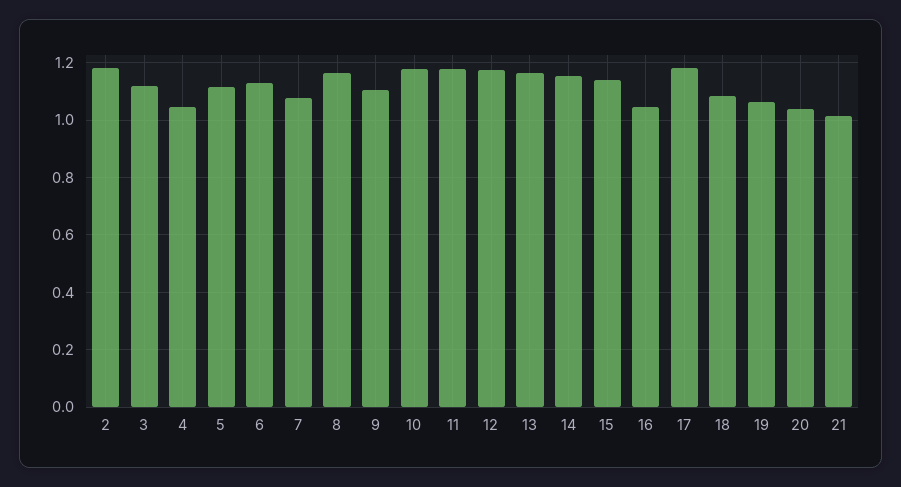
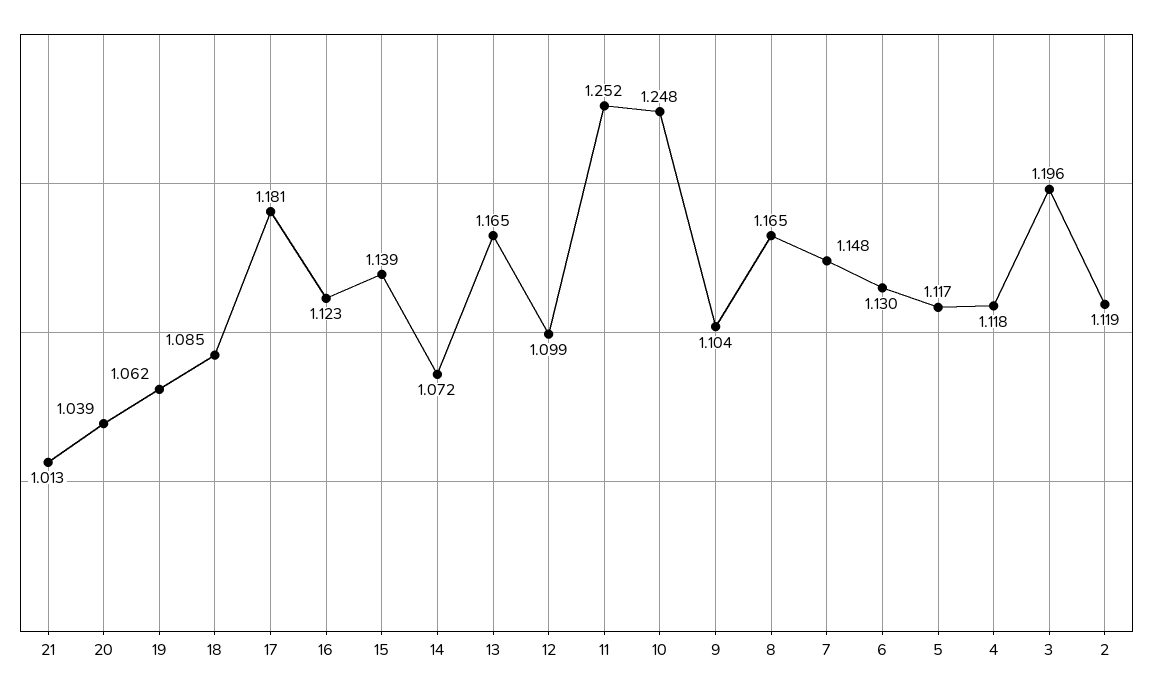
2: 1.175 -> 1.119
3: 1.125 -> 1.196
4: 1.05 -> 1.118
7: 1.075 -> 1.148
10: 1.175 -> 1.248
11: 1.175 -> 1.252
12: 1.175 -> 1.099
14: 1.15 -> 1.072
16: 1.05 -> 1.123

